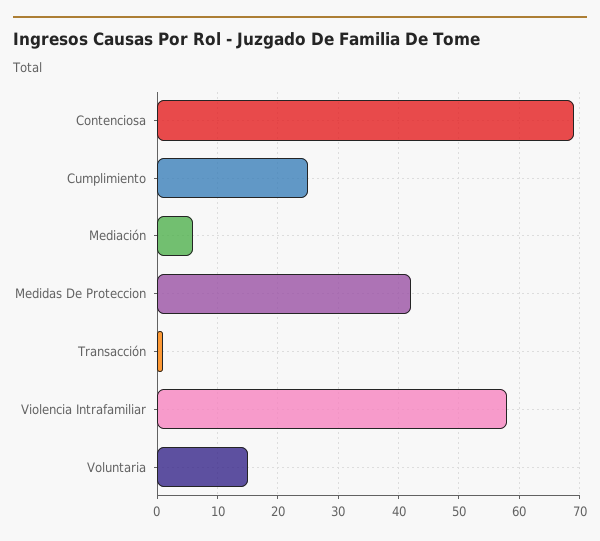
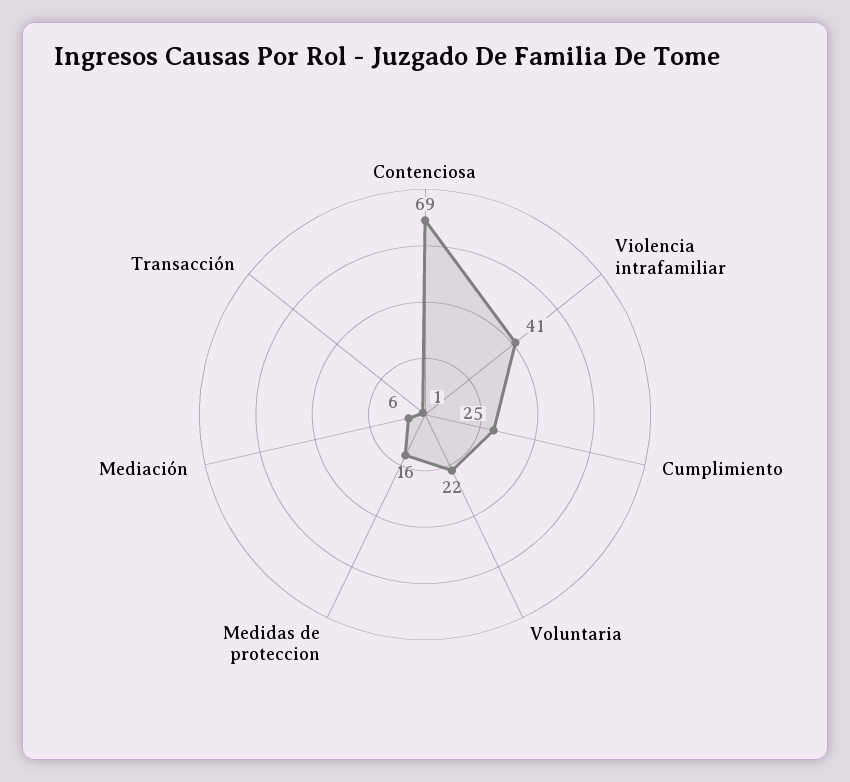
Medidas De Proteccion: 42 -> 16
Violencia Intrafamiliar: 58 -> 41
Voluntaria: 15 -> 22

